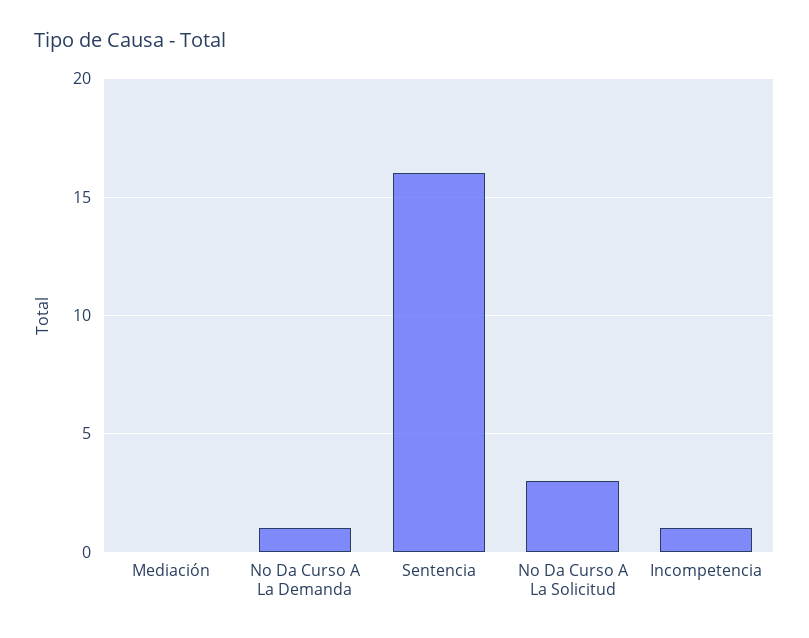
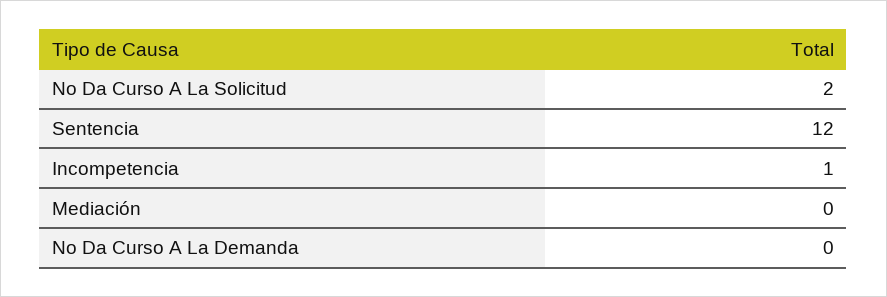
No Da Curso A La Demanda: 1 -> 0
Sentencia: 16 -> 12
No Da Curso A La Solicitud: 3 -> 2

